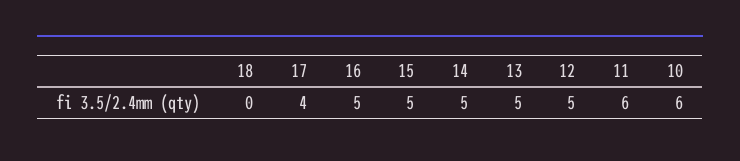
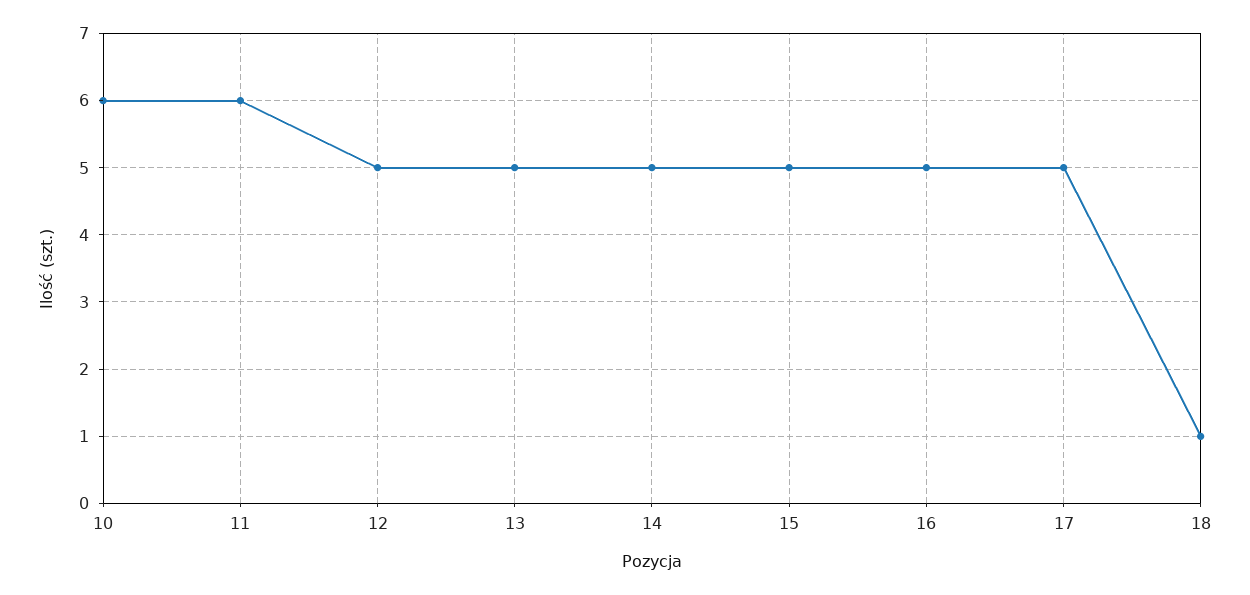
18: 0 -> 1
17: 4 -> 5

